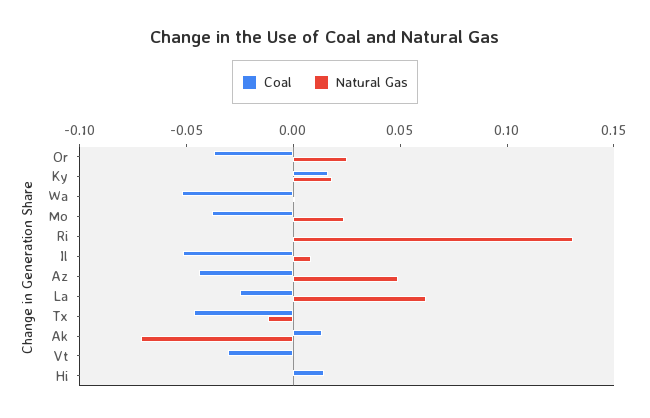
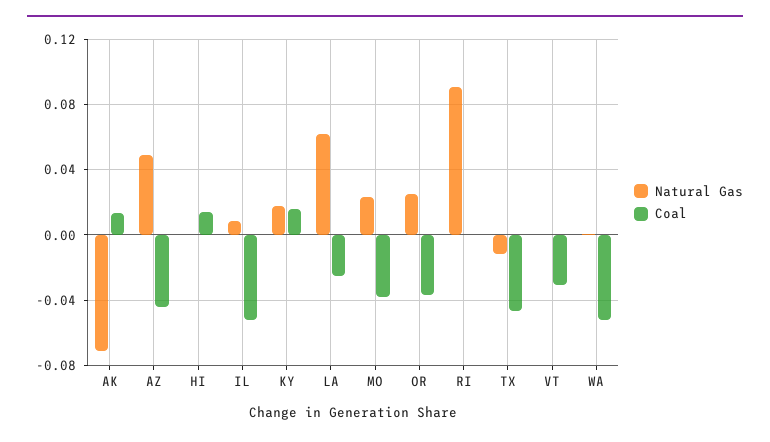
Natural Gas, Ri: 0.13 -> 0.09

